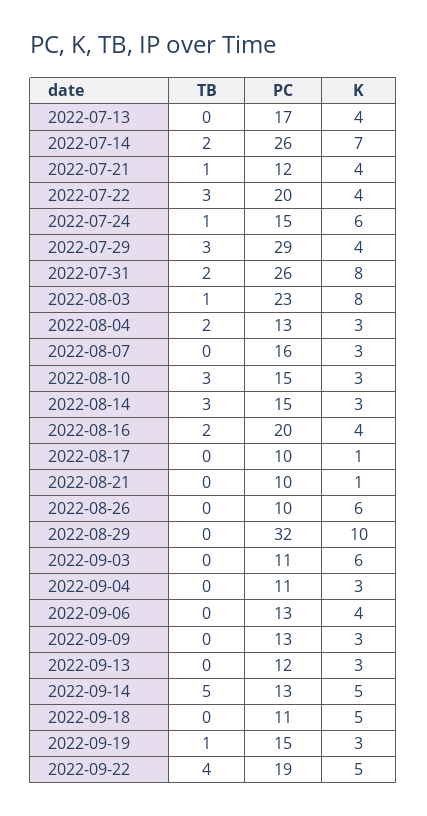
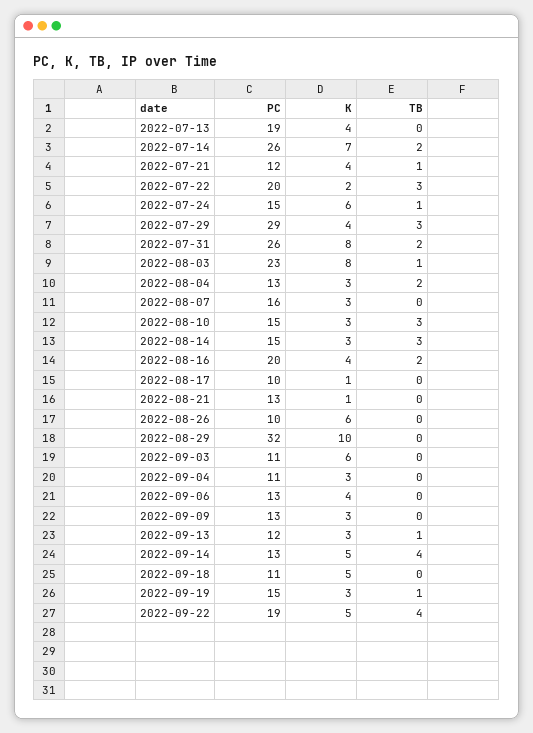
PC, 2022-07-13: 17 -> 19
K, 2022-07-22: 4 -> 2
PC, 2022-08-21: 10 -> 13
TB, 2022-09-13: 0 -> 1
TB, 2022-09-14: 5 -> 4

